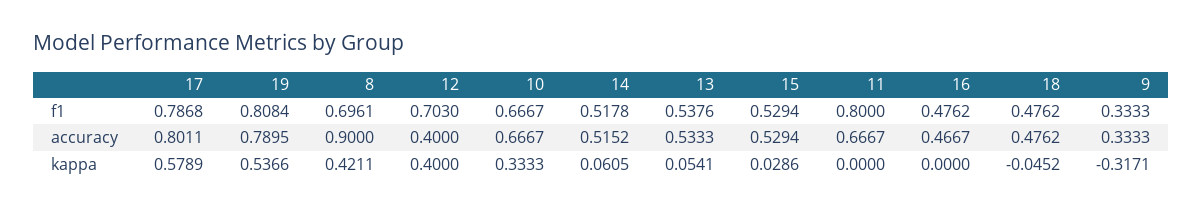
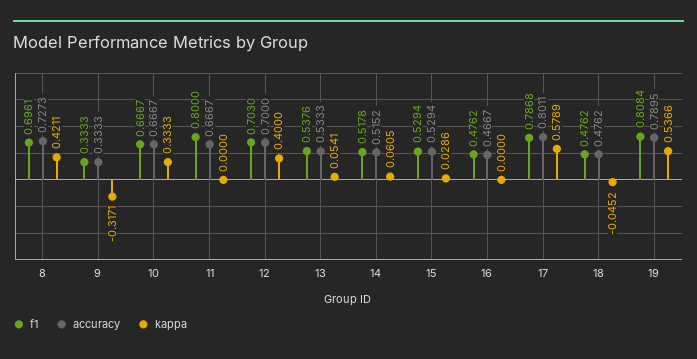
accuracy, 8: 0.9 -> 0.7273
accuracy, 12: 0.4 -> 0.7

